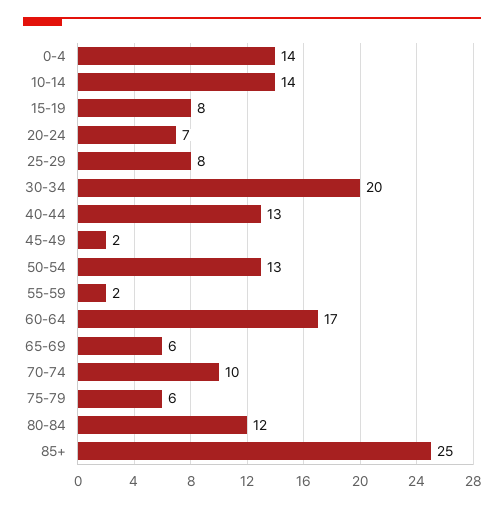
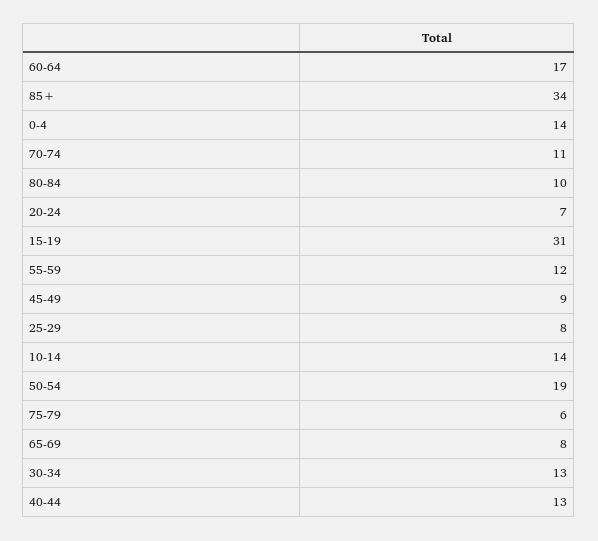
15-19: 8 -> 31
30-34: 20 -> 13
45-49: 2 -> 9
50-54: 13 -> 19
55-59: 2 -> 12
65-69: 6 -> 8
70-74: 10 -> 11
80-84: 12 -> 10
85+: 25 -> 34

